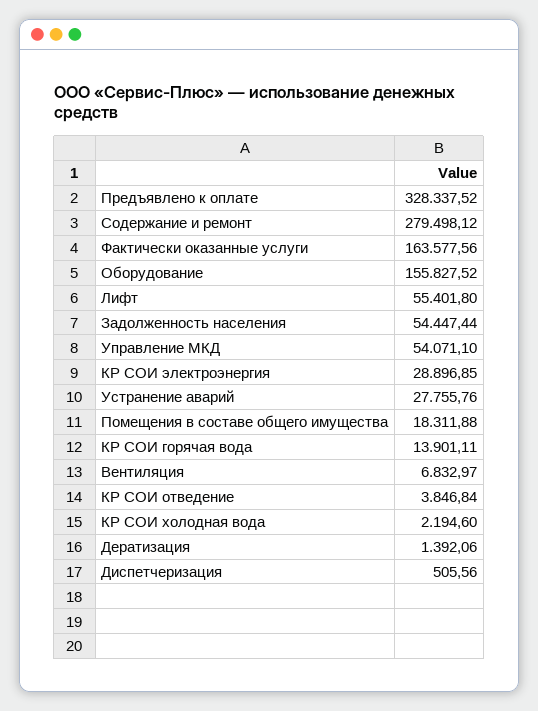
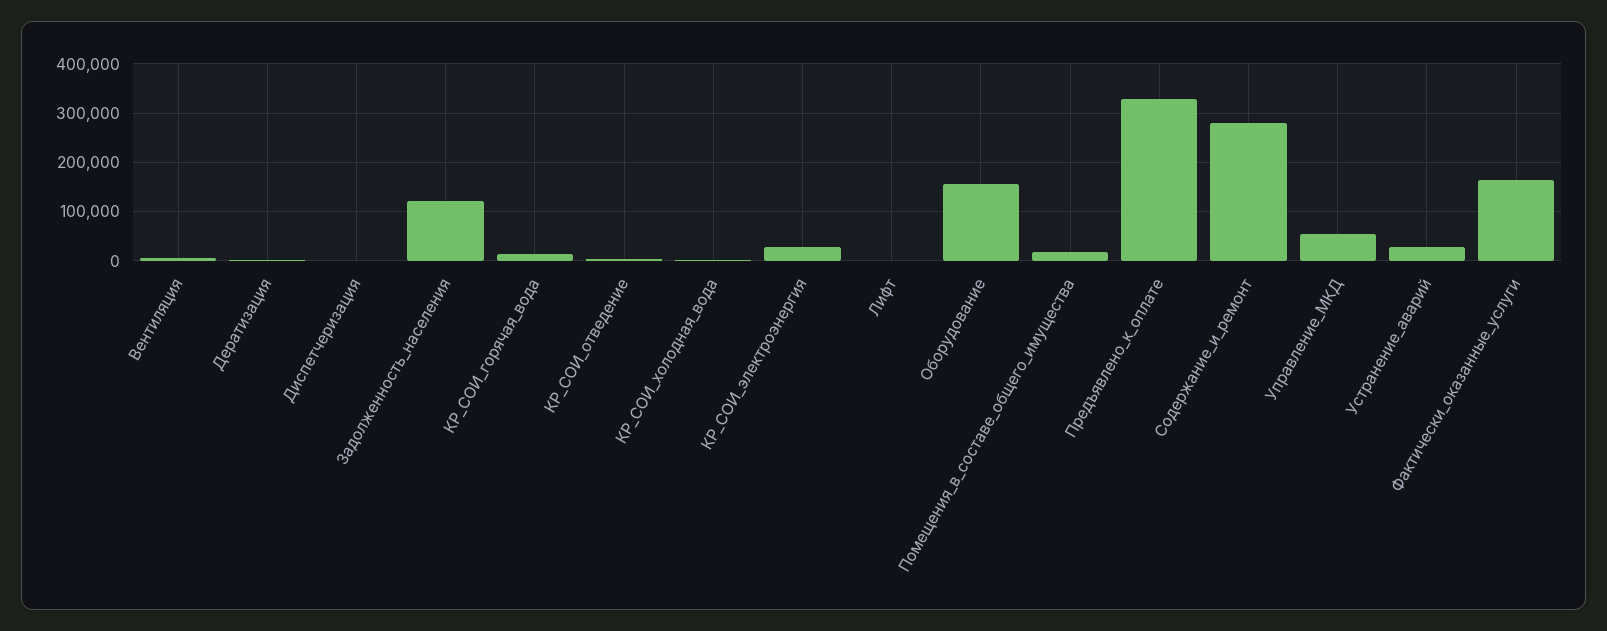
Лифт: 55401.8 -> 0
Задолженность населения: 54447.44 -> 120000

